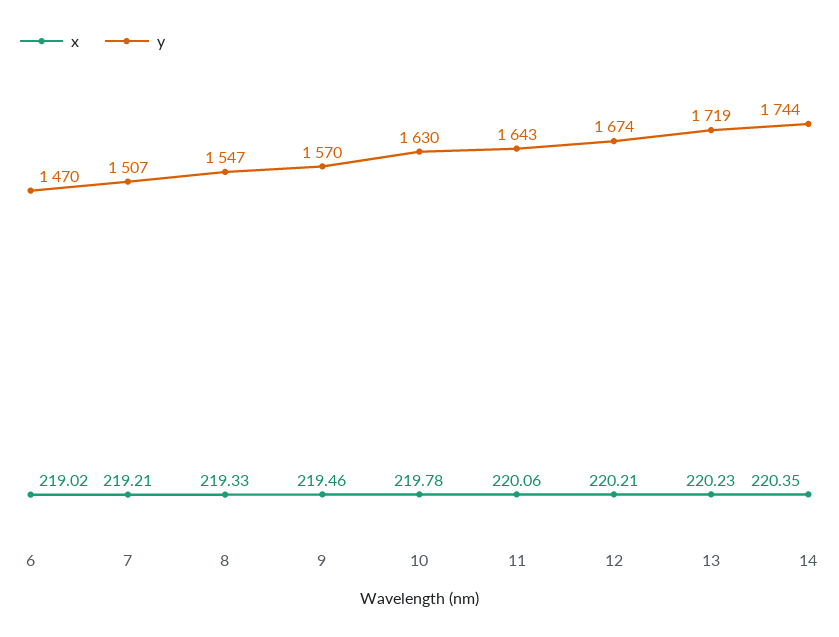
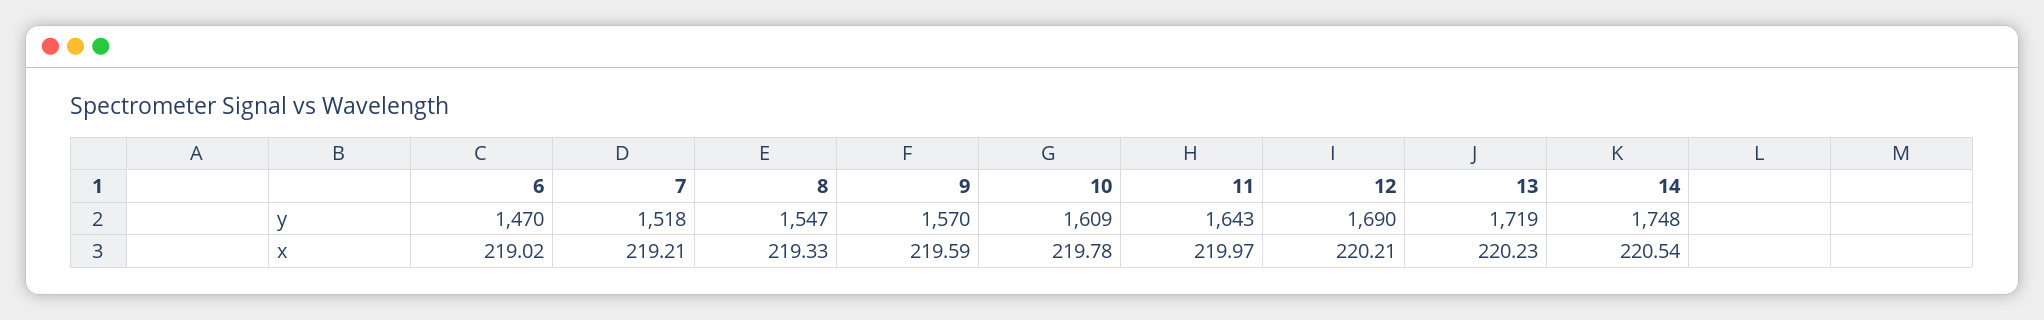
y, 7: 1507 -> 1518
x, 9: 219.46 -> 219.59
y, 10: 1630 -> 1609
x, 11: 220.06 -> 219.97
y, 12: 1674 -> 1690
x, 14: 220.35 -> 220.54
y, 14: 1744 -> 1748

